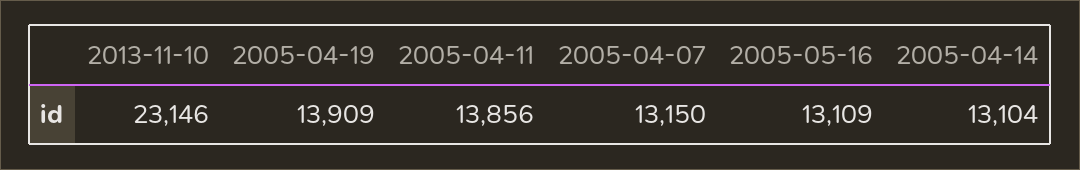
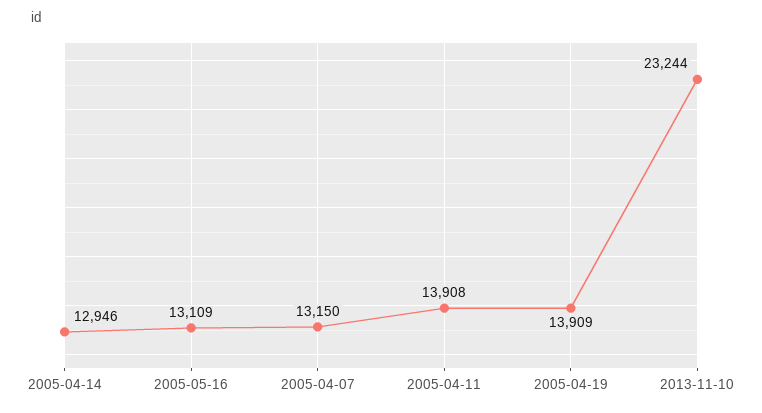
2013-11-10: 23146 -> 23244
2005-04-11: 13856 -> 13908
2005-04-14: 13104 -> 12946

